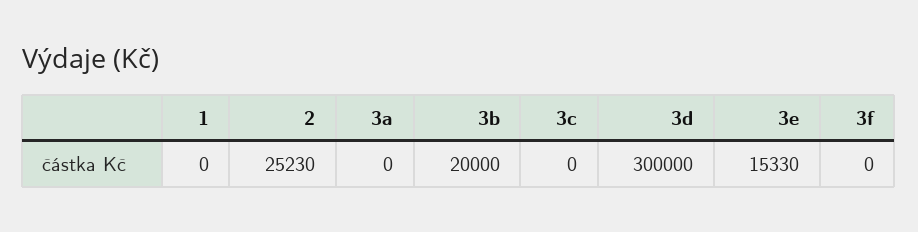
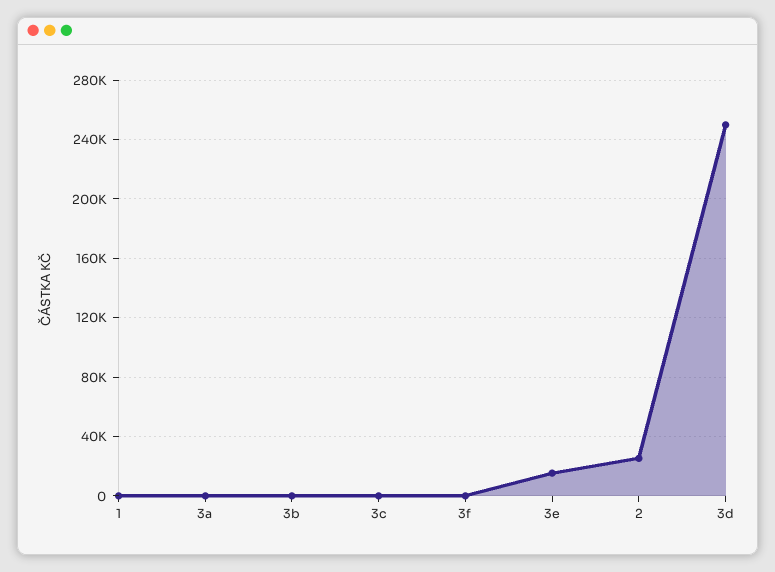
3b: 20000 -> 0
3d: 300000 -> 250000

